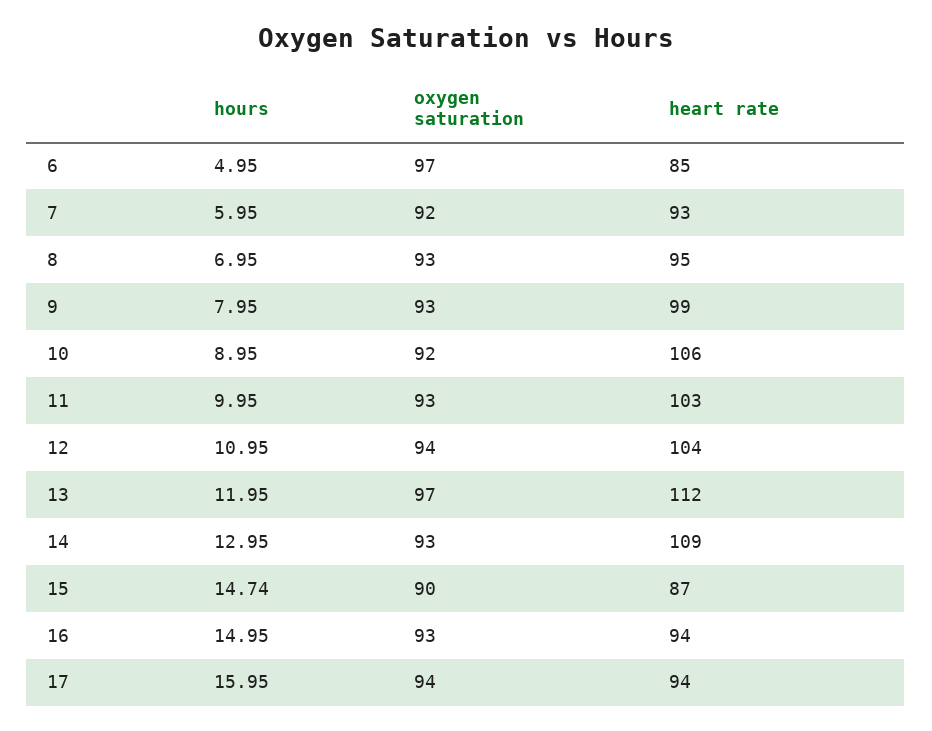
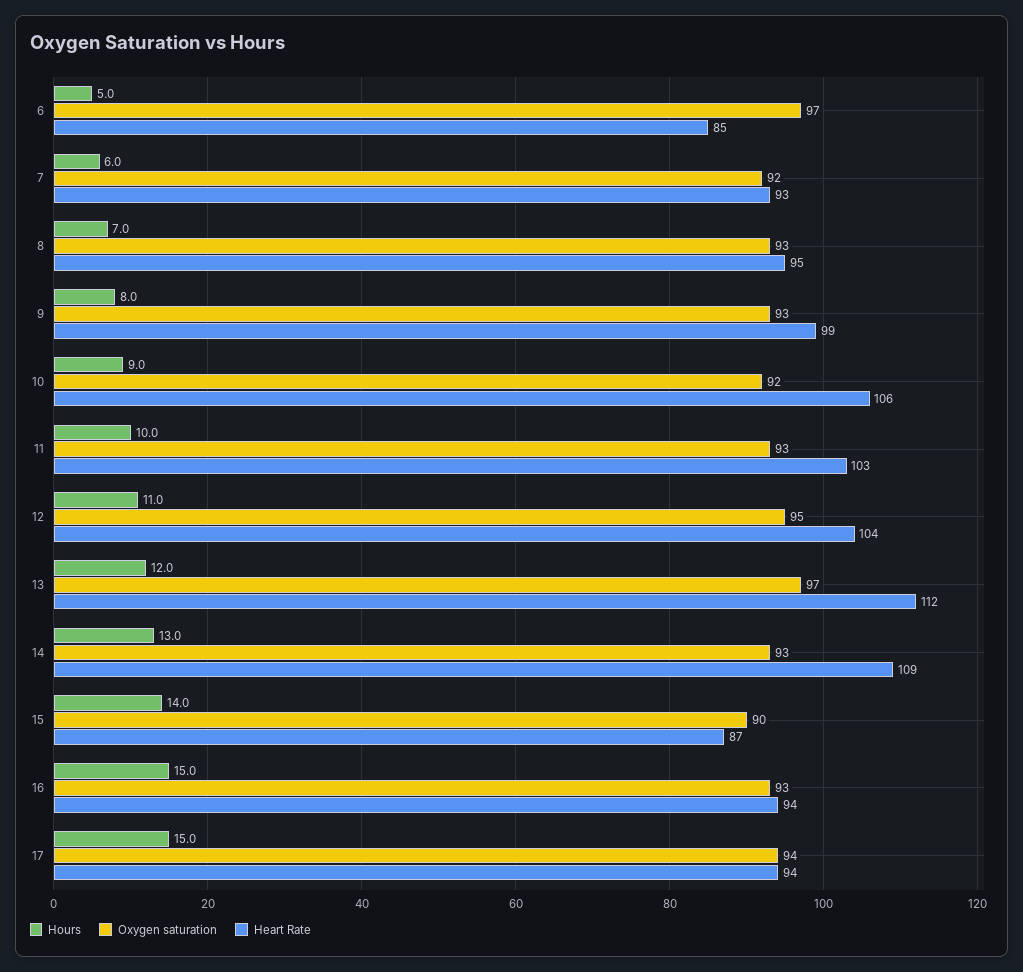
oxygen saturation, 12: 94 -> 95
hours, 15: 14.74 -> 14
hours, 17: 15.95 -> 15

